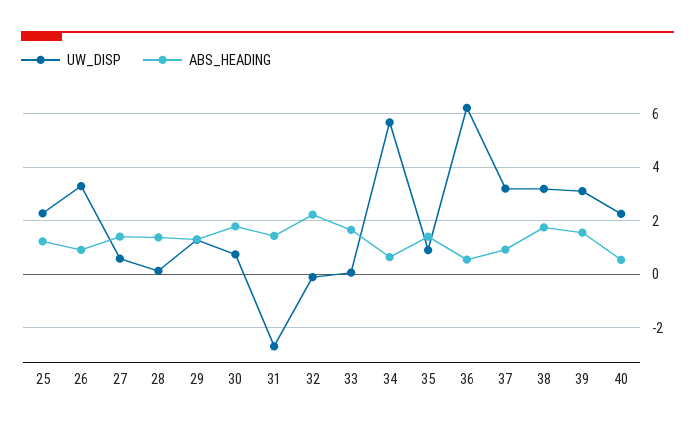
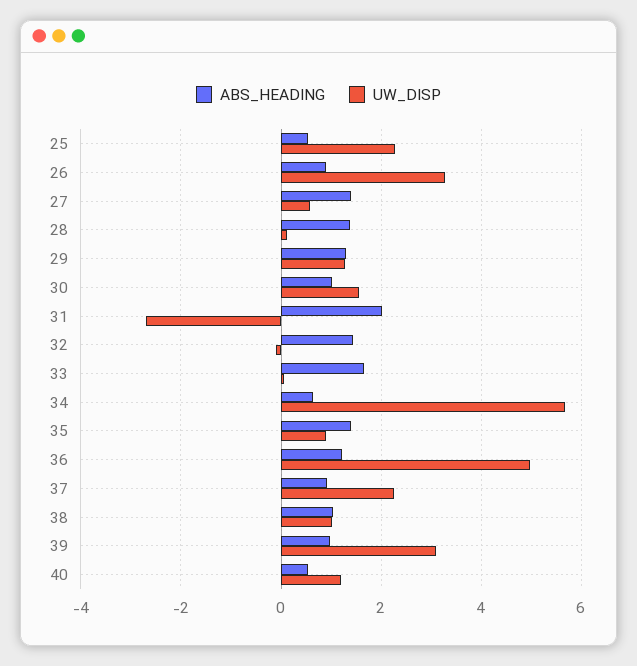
ABS_HEADING, 25: 1.25 -> 0.6
UW_DISP, 30: 0.75 -> 1.6
ABS_HEADING, 30: 1.75 -> 1
ABS_HEADING, 31: 1.5 -> 2
ABS_HEADING, 32: 2.25 -> 1.4
UW_DISP, 36: 6.25 -> 5
ABS_HEADING, 36: 0.5 -> 1.2
UW_DISP, 37: 3.25 -> 2.2
UW_DISP, 38: 3.25 -> 1
ABS_HEADING, 38: 1.75 -> 1
ABS_HEADING, 39: 1.5 -> 1
UW_DISP, 40: 2.25 -> 1.2

